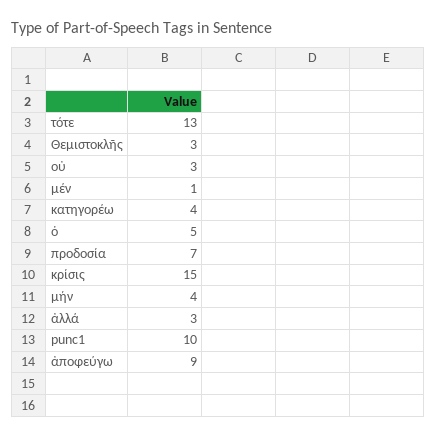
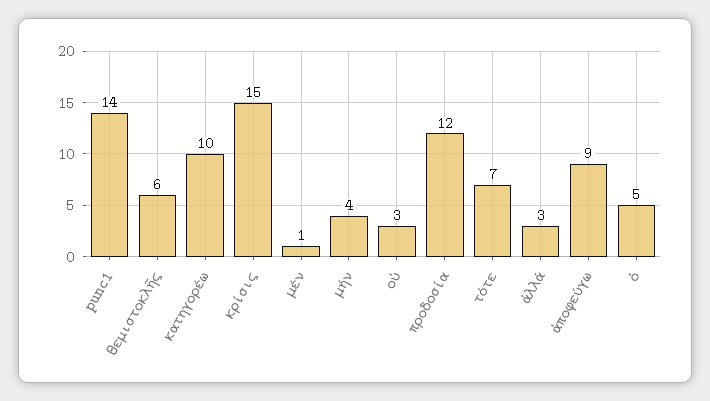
τότε: 13 -> 7
Θεμιστοκλῆς: 3 -> 6
κατηγορέω: 4 -> 10
προδοσία: 7 -> 12
punc1: 10 -> 14

